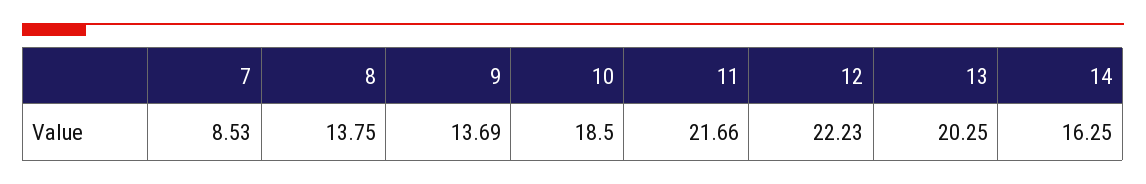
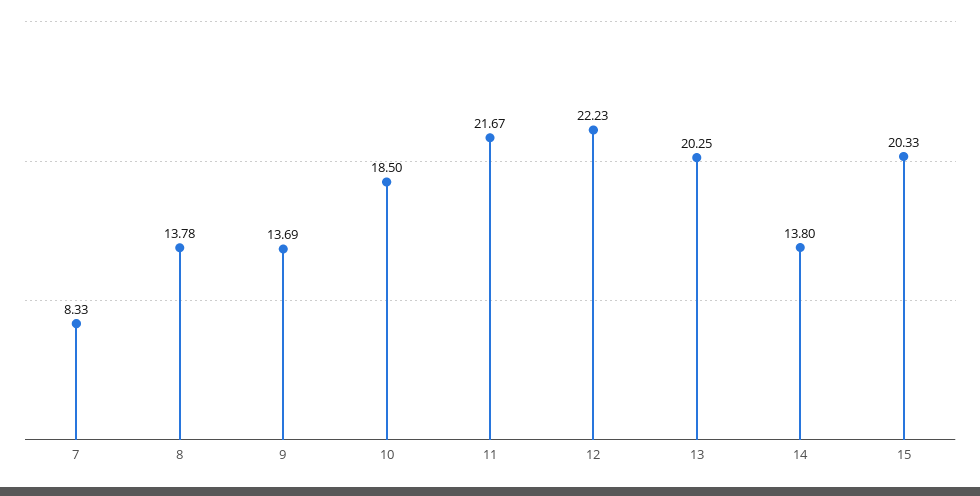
7: 8.53 -> 8.33
8: 13.75 -> 13.78
11: 21.66 -> 21.67
14: 16.25 -> 13.8
15: none -> 20.33

